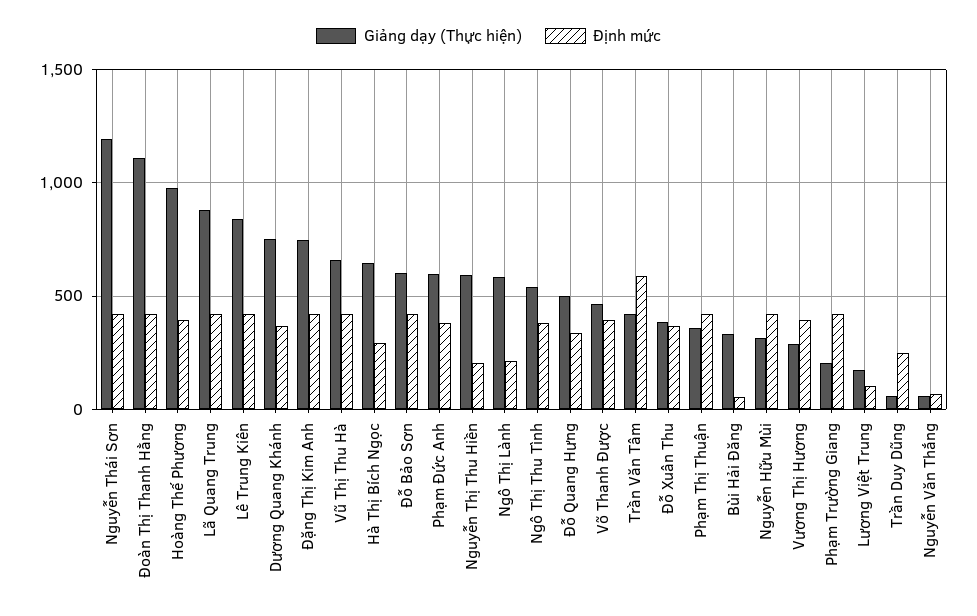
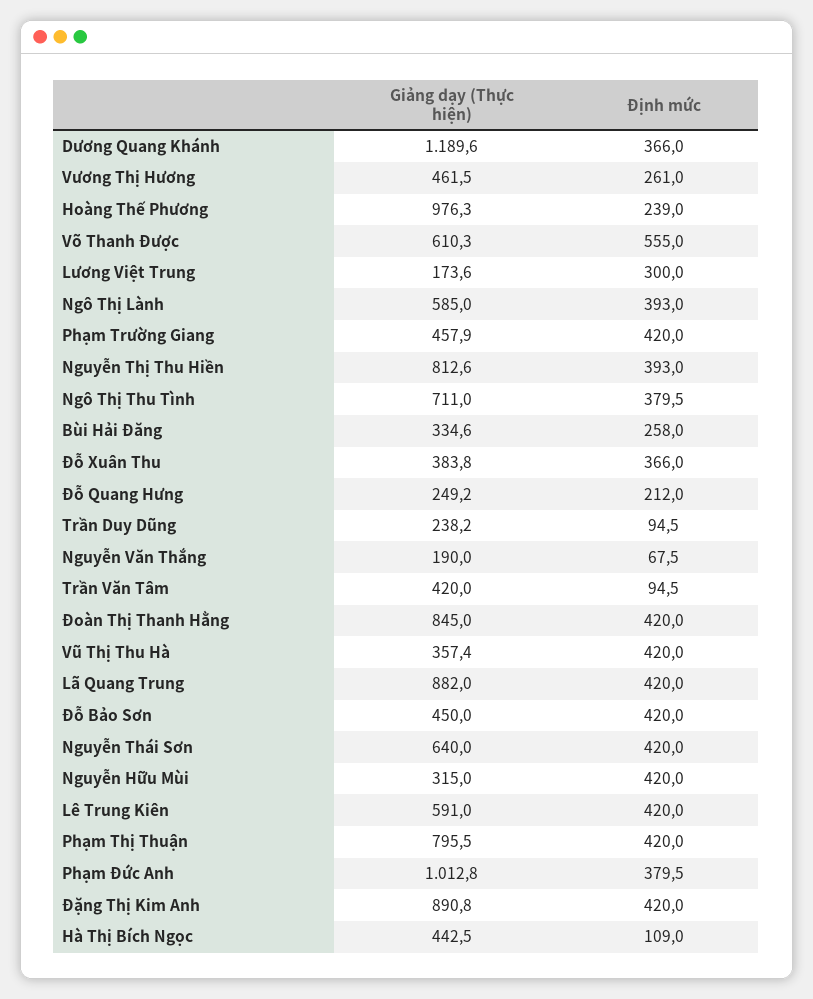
Giảng dạy (Thực hiện), Nguyễn Thái Sơn: 1200 -> 640
Giảng dạy (Thực hiện), Đoàn Thị Thanh Hằng: 1100 -> 845
Định mức, Hoàng Thế Phương: 400 -> 239
Giảng dạy (Thực hiện), Lê Trung Kiên: 850 -> 591
Giảng dạy (Thực hiện), Dương Quang Khánh: 750 -> 1189.6
Giảng dạy (Thực hiện), Đặng Thị Kim Anh: 750 -> 890.8
Giảng dạy (Thực hiện), Vũ Thị Thu Hà: 650 -> 357.4
Giảng dạy (Thực hiện), Hà Thị Bích Ngọc: 650 -> 442.5
Định mức, Hà Thị Bích Ngọc: 300 -> 109
Giảng dạy (Thực hiện), Đỗ Bảo Sơn: 600 -> 450
Giảng dạy (Thực hiện), Phạm Đức Anh: 600 -> 1012.8
Giảng dạy (Thực hiện), Nguyễn Thị Thu Hiền: 600 -> 812.6
Định mức, Nguyễn Thị Thu Hiền: 200 -> 393
Định mức, Ngô Thị Lành: 200 -> 393
Giảng dạy (Thực hiện), Ngô Thị Thu Tình: 550 -> 711
Giảng dạy (Thực hiện), Đỗ Quang Hưng: 500 -> 249.2
Định mức, Đỗ Quang Hưng: 350 -> 212
Giảng dạy (Thực hiện), Võ Thanh Được: 450 -> 610.3
Định mức, Võ Thanh Được: 400 -> 555
Định mức, Trần Văn Tâm: 600 -> 94.5
Giảng dạy (Thực hiện), Phạm Thị Thuận: 350 -> 795.5
Định mức, Bùi Hải Đăng: 50 -> 258
Giảng dạy (Thực hiện), Vương Thị Hương: 300 -> 461.5
Định mức, Vương Thị Hương: 400 -> 261
Giảng dạy (Thực hiện), Phạm Trường Giang: 200 -> 457.9
Định mức, Lương Việt Trung: 100 -> 300
Giảng dạy (Thực hiện), Trần Duy Dũng: 50 -> 238.2
Định mức, Trần Duy Dũng: 250 -> 94.5
Giảng dạy (Thực hiện), Nguyễn Văn Thắng: 50 -> 190

